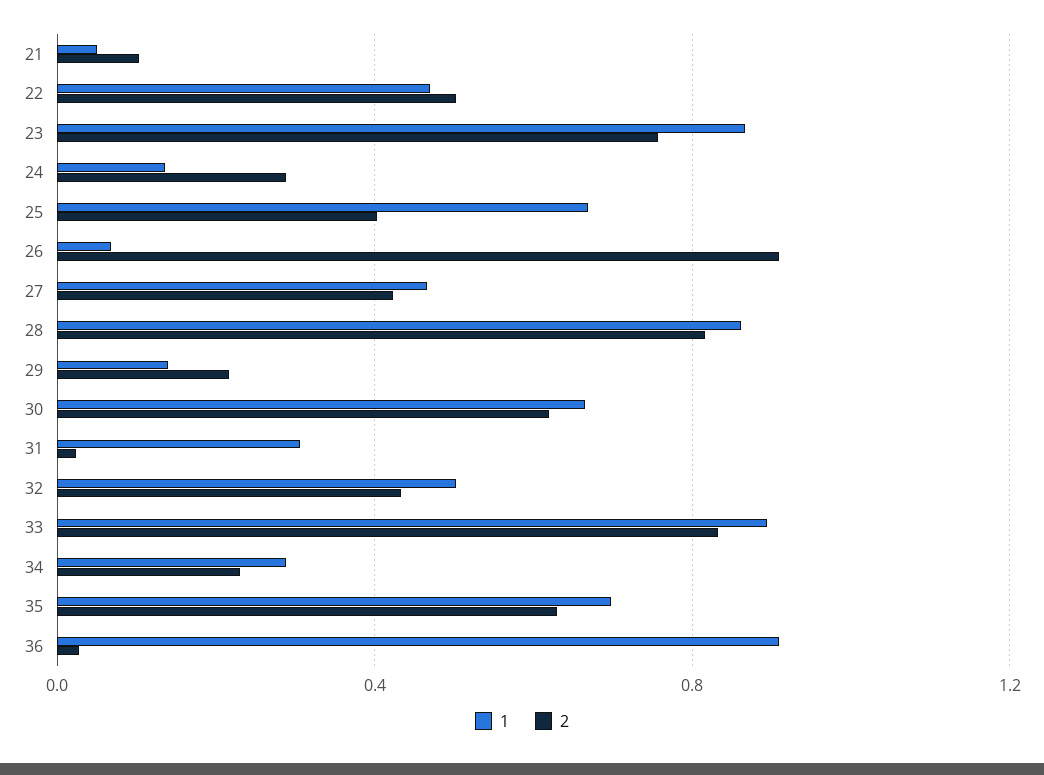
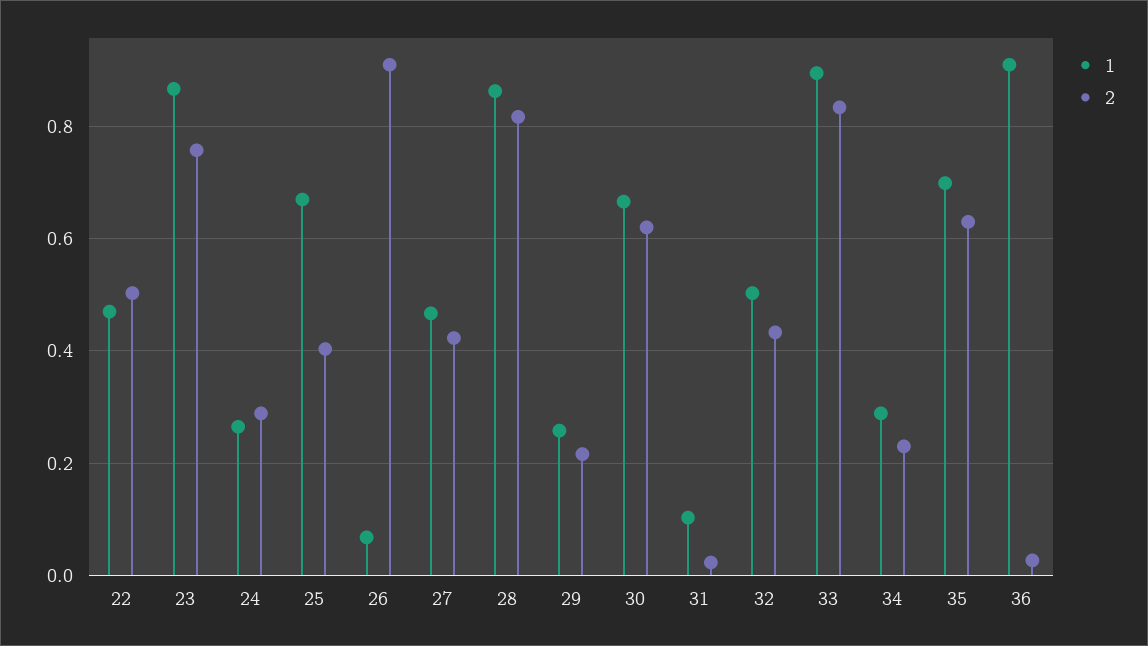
1, 21: 0.05 -> none
2, 21: 0.1 -> none
1, 24: 0.15 -> 0.26
1, 29: 0.15 -> 0.26
1, 31: 0.3 -> 0.1

